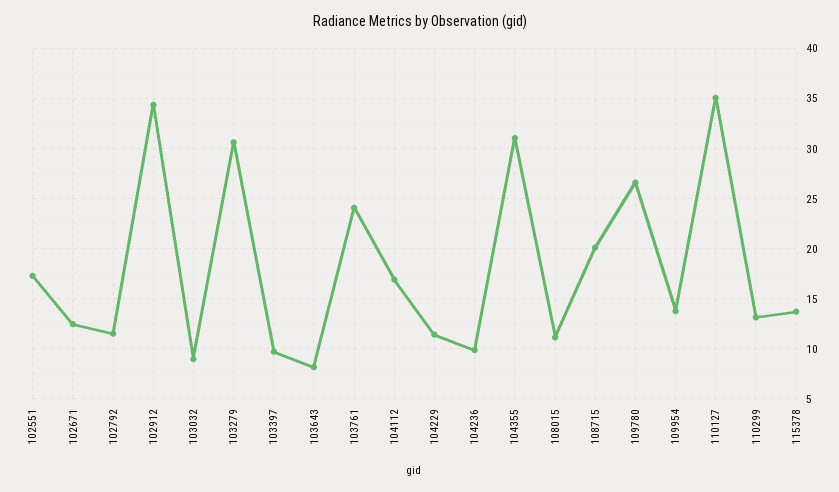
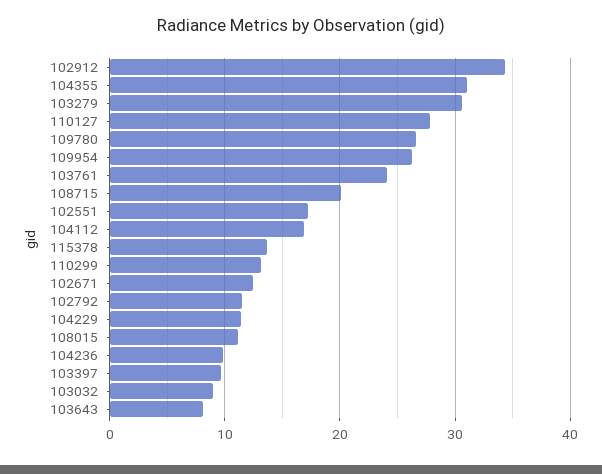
109954: 14 -> 26
110127: 35 -> 28

